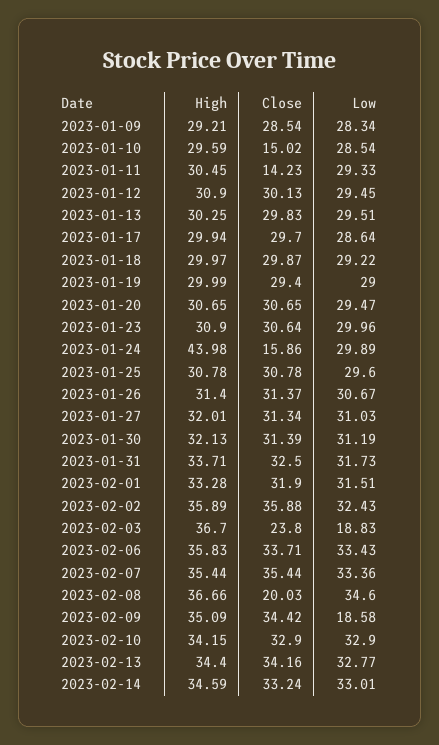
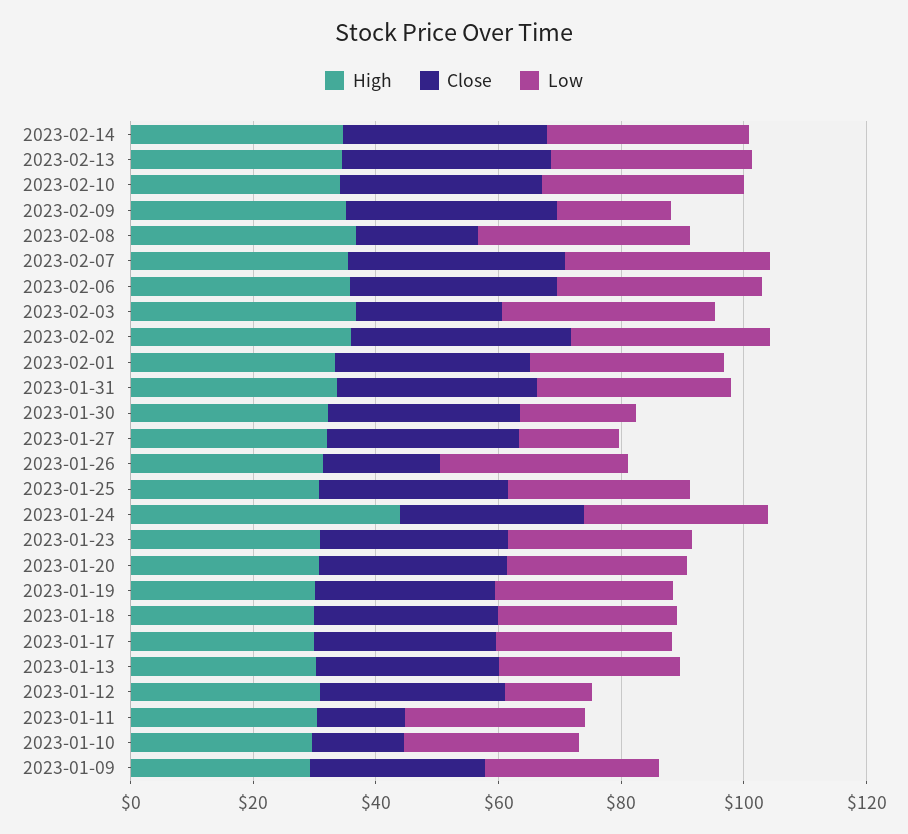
Low, 2023-01-12: 29.45 -> 15
Close, 2023-01-24: 15.86 -> 30
Close, 2023-01-26: 31.37 -> 20
Low, 2023-01-27: 31.03 -> 15
Low, 2023-01-30: 31.19 -> 20
Low, 2023-02-03: 18.83 -> 35

